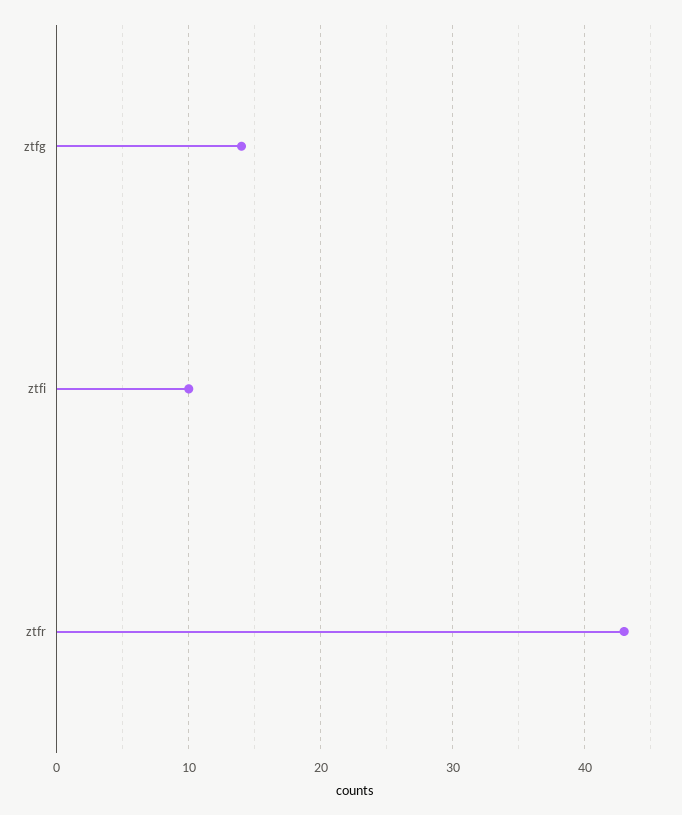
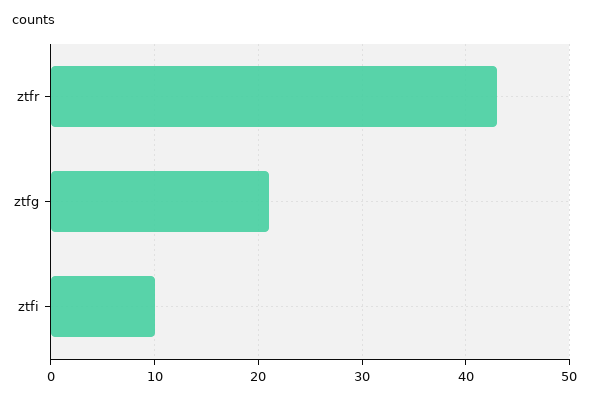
ztfg: 14 -> 21

